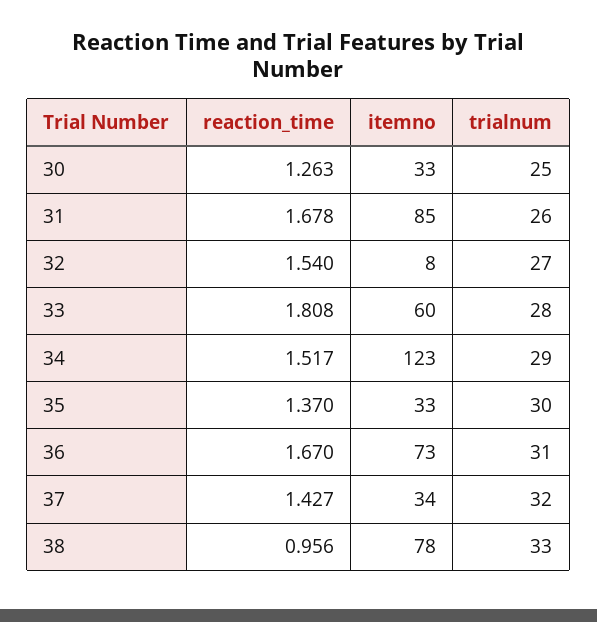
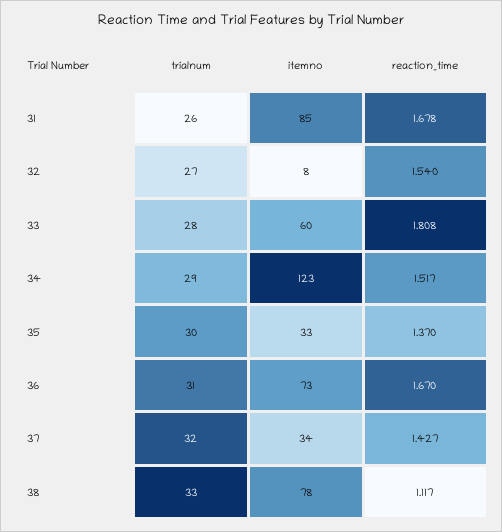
reaction_time, 30: 1.263 -> none
itemno, 30: 33 -> none
trialnum, 30: 25 -> none
reaction_time, 38: 0.956 -> 1.117

